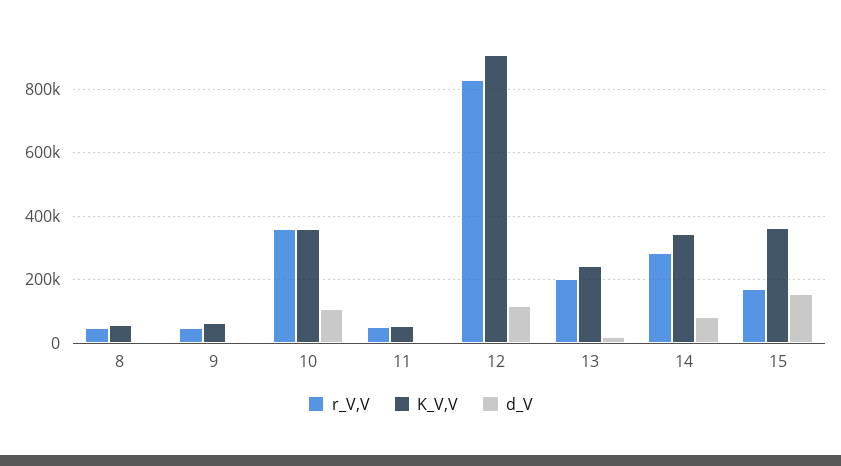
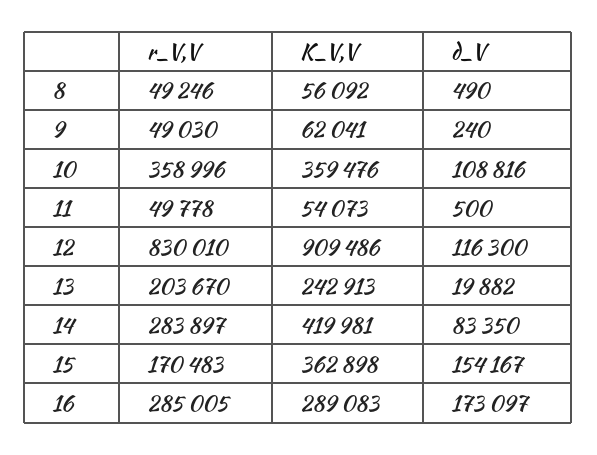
K_V,V, 14: 340000 -> 419981
r_V,V, 16: none -> 285005
K_V,V, 16: none -> 289083
d_V, 16: none -> 173097

